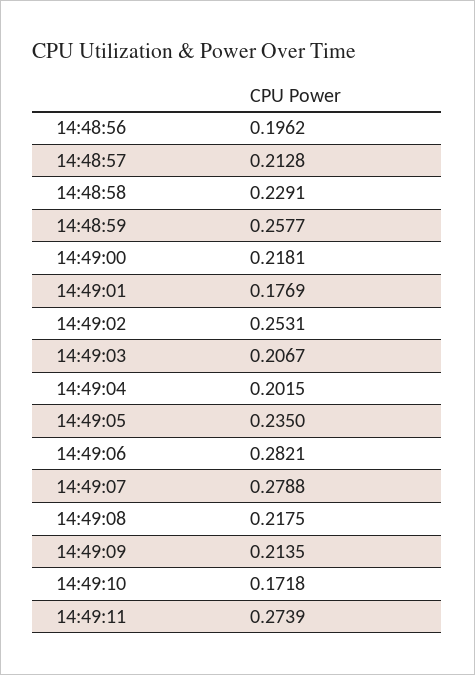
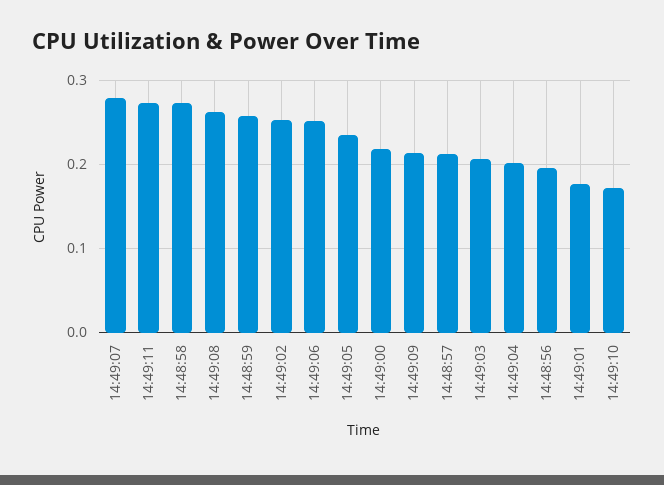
14:48:58: 0.2291 -> 0.27
14:49:06: 0.2821 -> 0.25
14:49:08: 0.2175 -> 0.26

